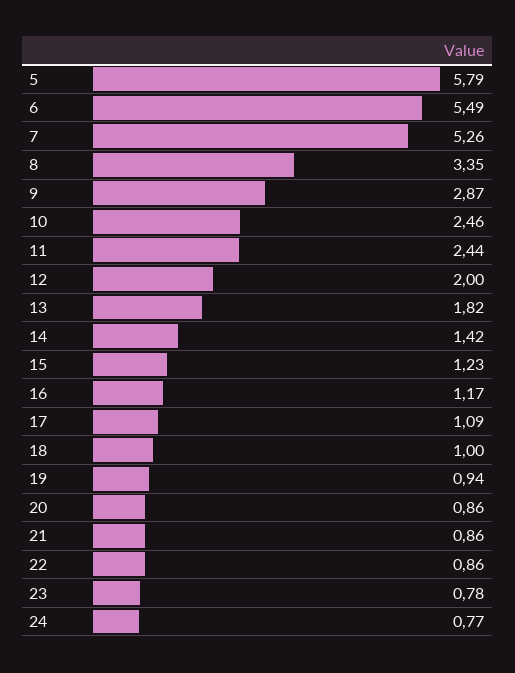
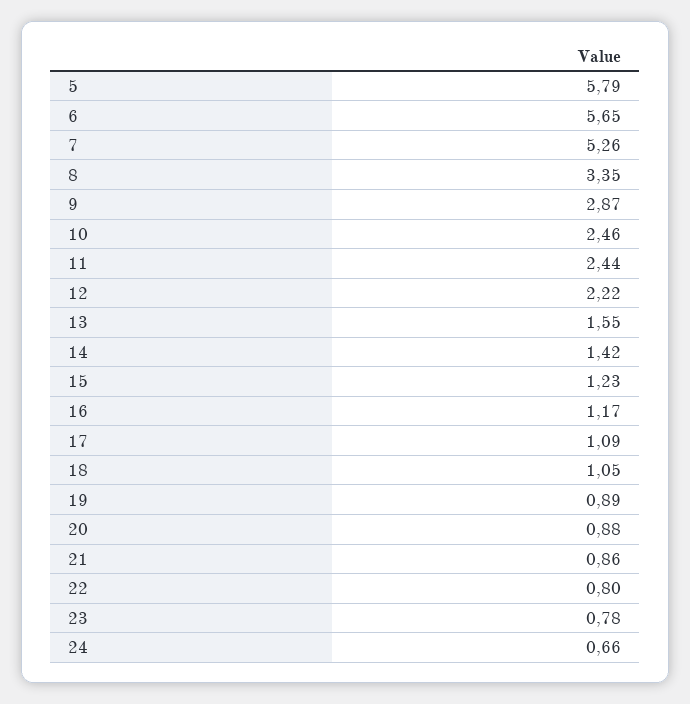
6: 5.49 -> 5.65
12: 2 -> 2.22
13: 1.82 -> 1.55
18: 1 -> 1.05
19: 0.94 -> 0.89
20: 0.86 -> 0.88
22: 0.86 -> 0.8
24: 0.77 -> 0.66

